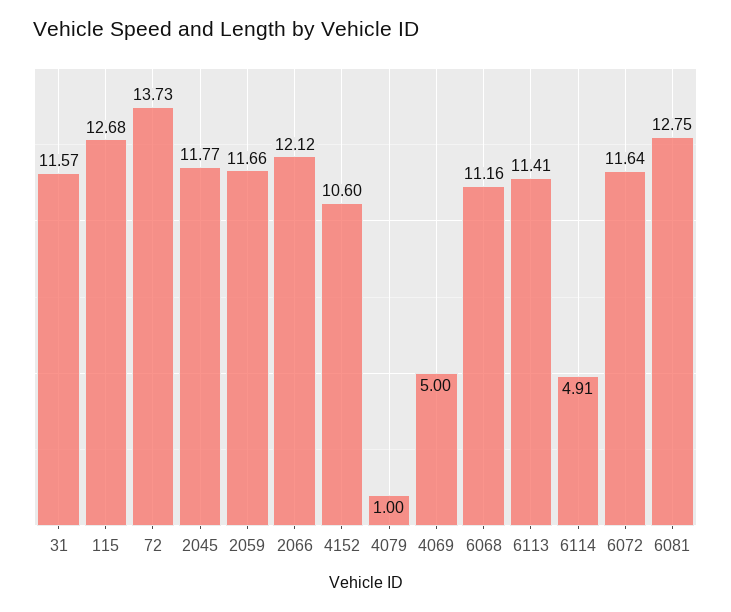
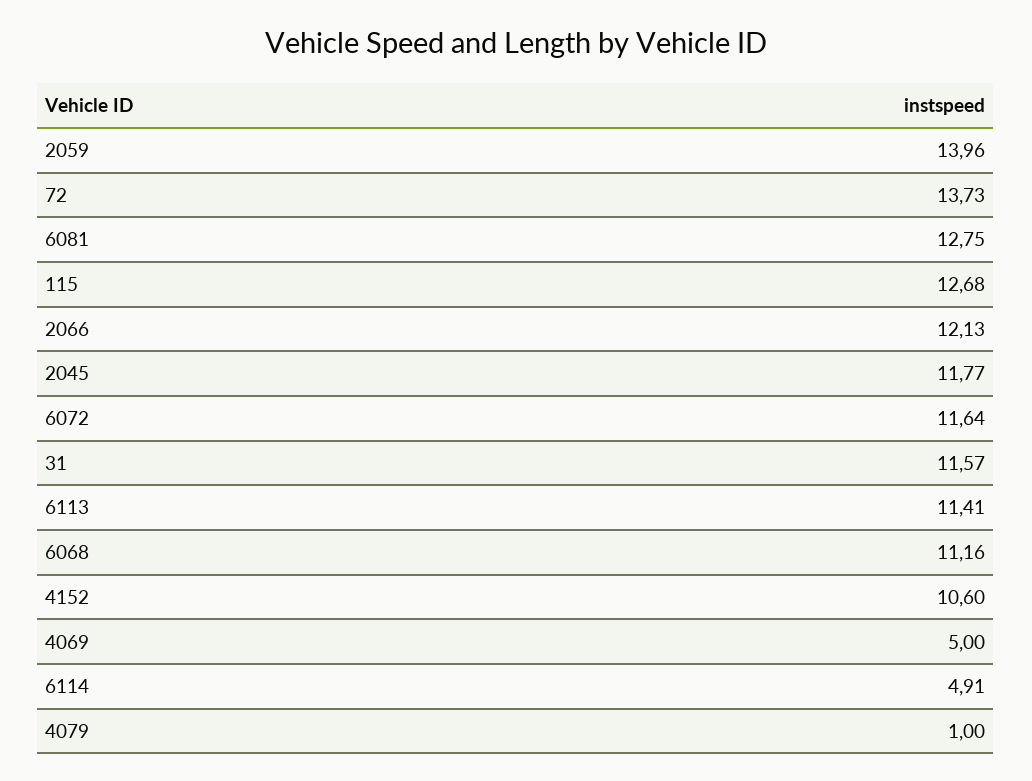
2059: 11.66 -> 13.96
2066: 12.12 -> 12.13

